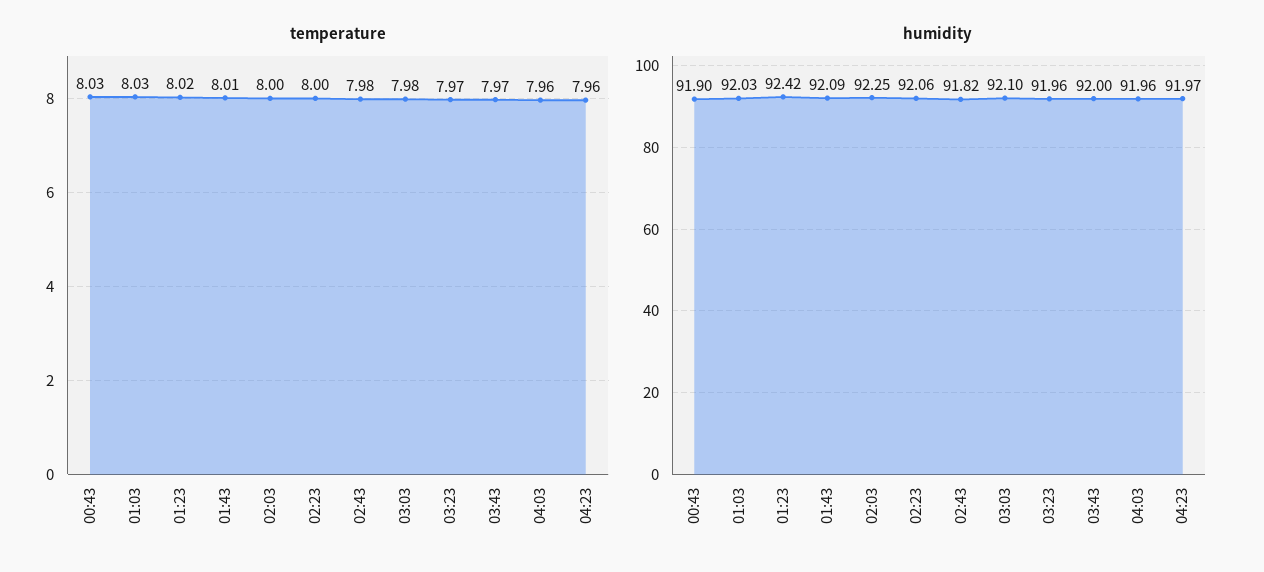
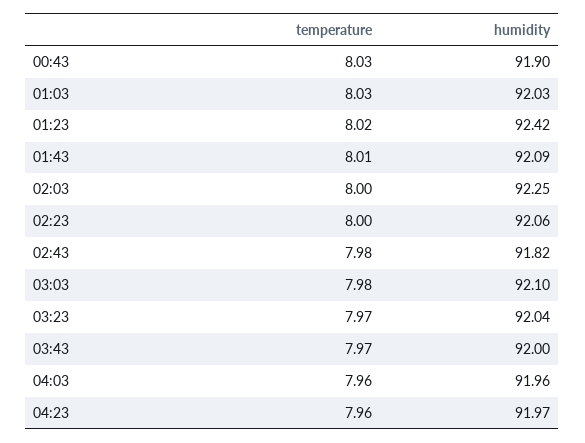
humidity, 03:23: 91.96 -> 92.04

